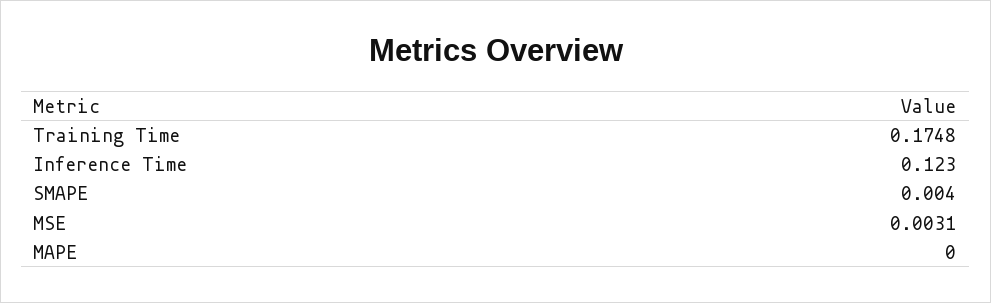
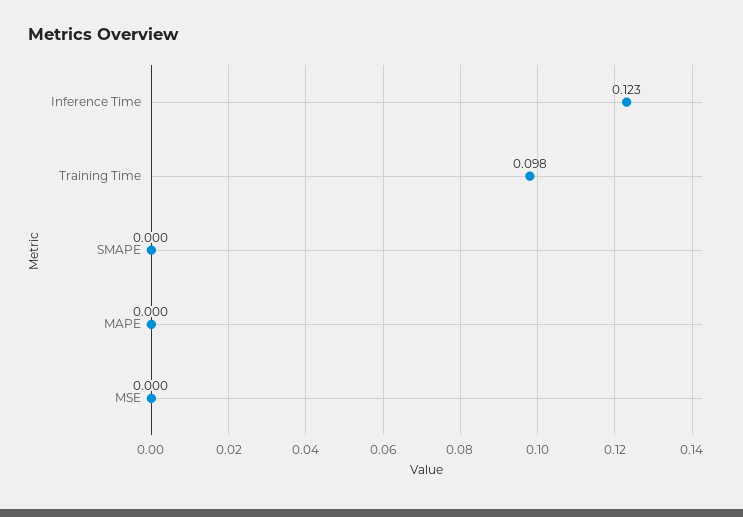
Training Time: 0.1748 -> 0.098
SMAPE: 0.004 -> 0
MSE: 0.0031 -> 0

